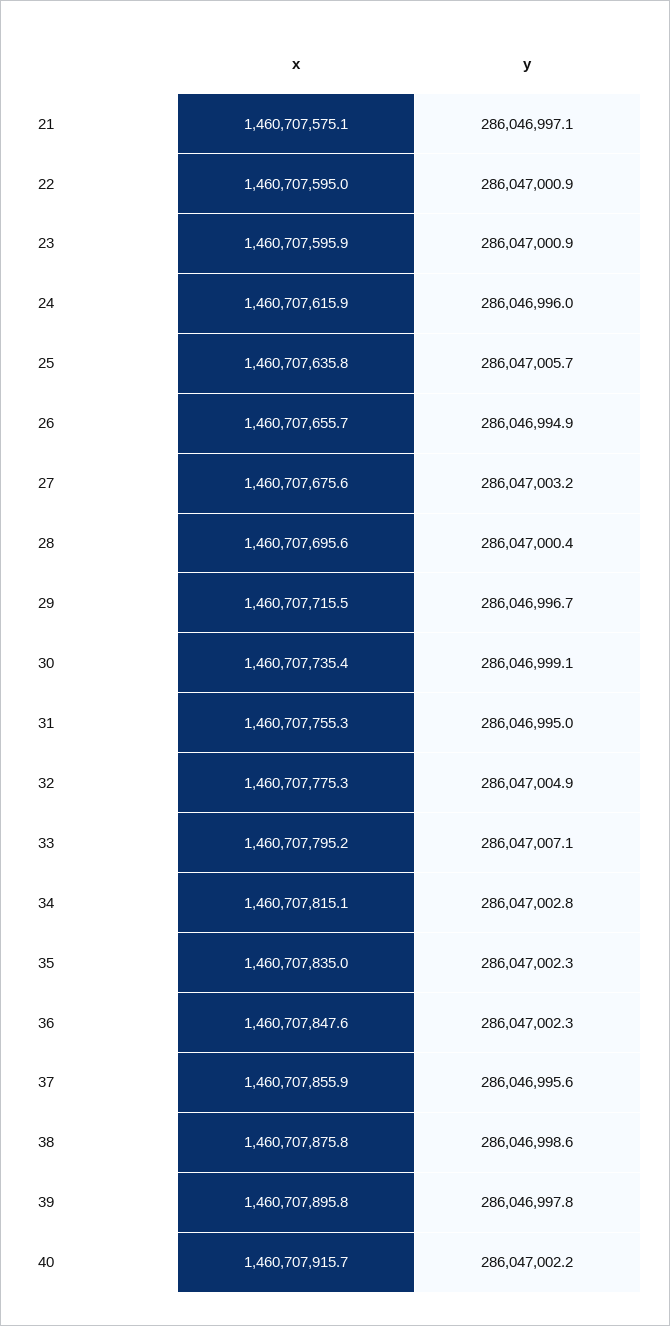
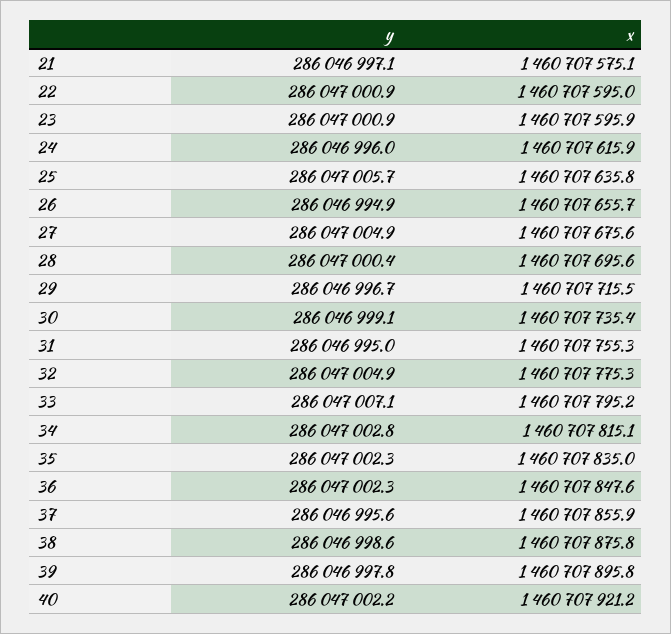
y, 27: 286047003.2 -> 286047004.9
x, 40: 1460707915.7 -> 1460707921.2

